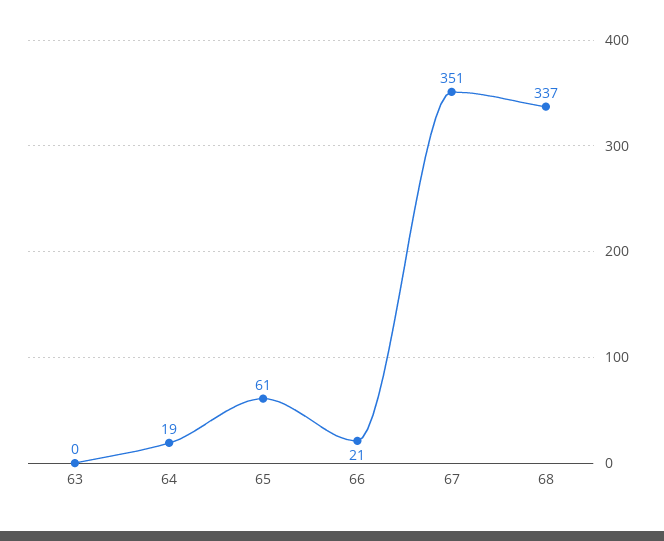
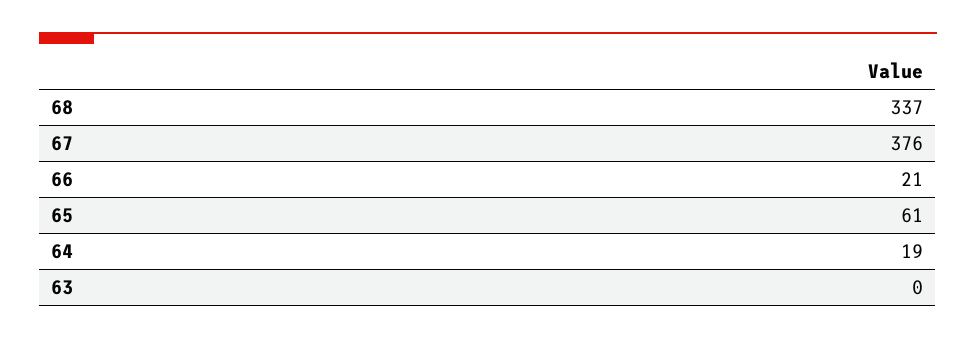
67: 351 -> 376

